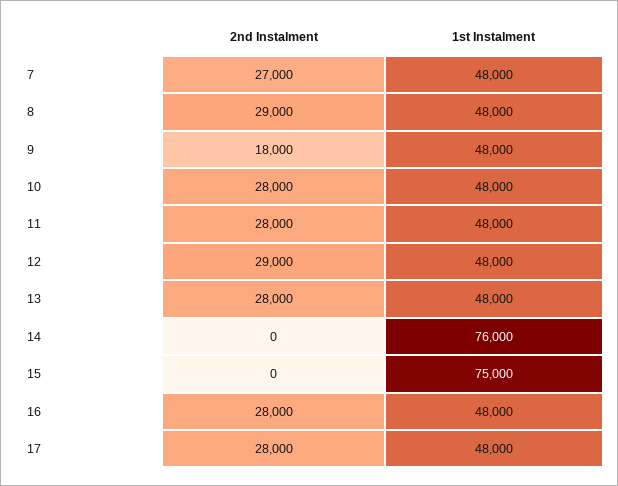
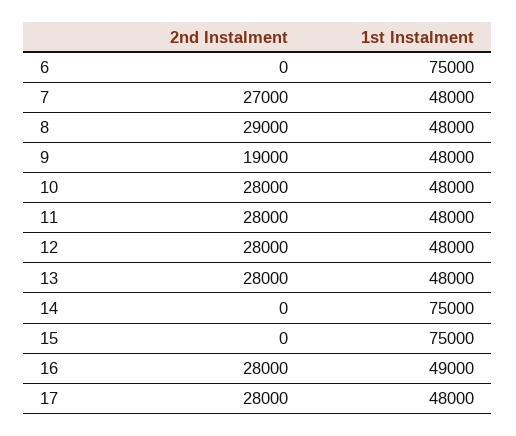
2nd Instalment, 9: 18000 -> 19000
2nd Instalment, 12: 29000 -> 28000
1st Instalment, 14: 76000 -> 75000
1st Instalment, 16: 48000 -> 49000
2nd Instalment, 6: none -> 0
1st Instalment, 6: none -> 75000

